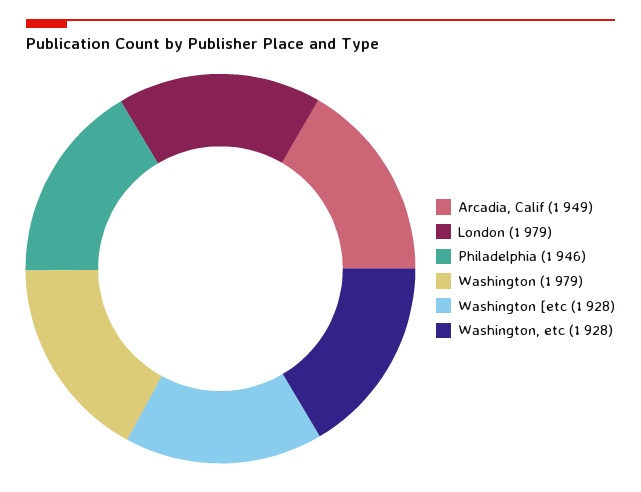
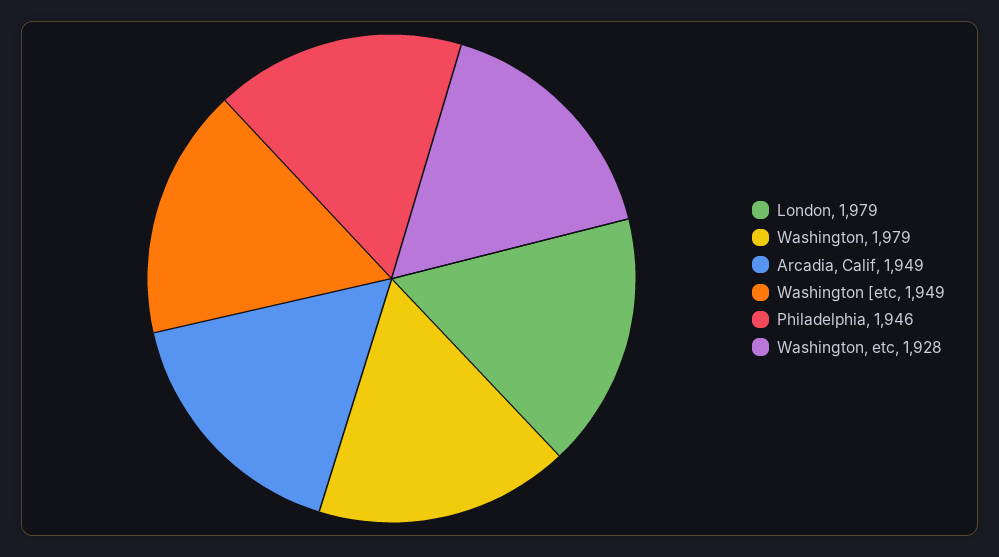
Washington [etc: 1928 -> 1949

